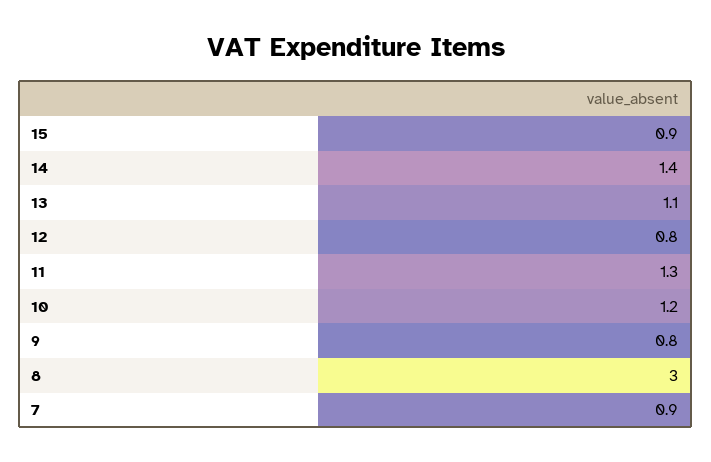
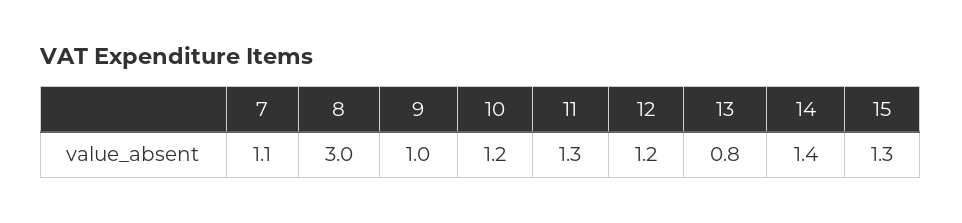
15: 0.9 -> 1.3
13: 1.1 -> 0.8
12: 0.8 -> 1.2
9: 0.8 -> 1
7: 0.9 -> 1.1

